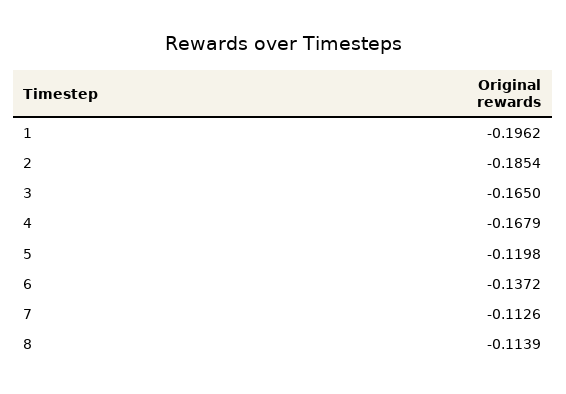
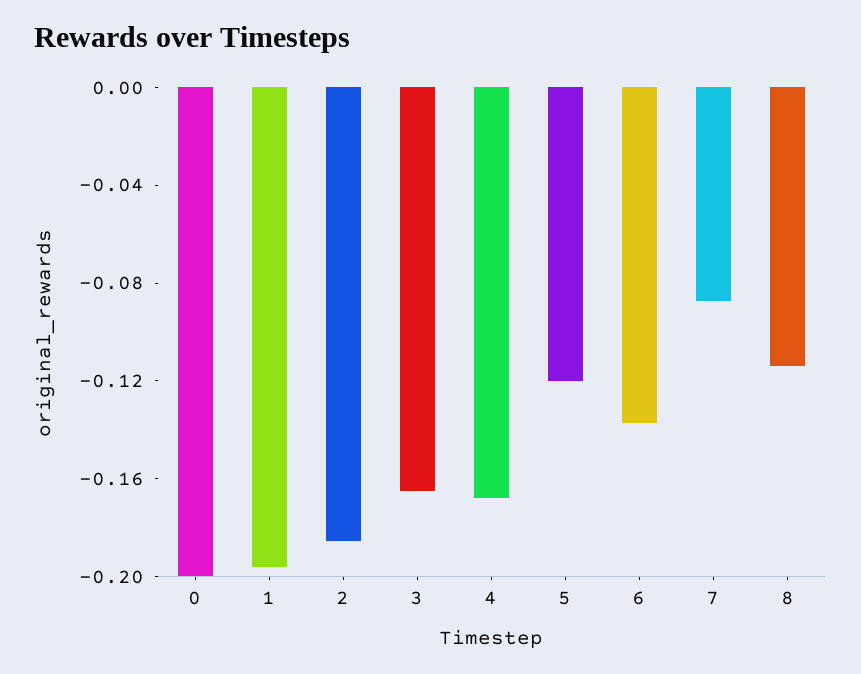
7: -0.1126 -> -0.09
0: none -> -0.2

